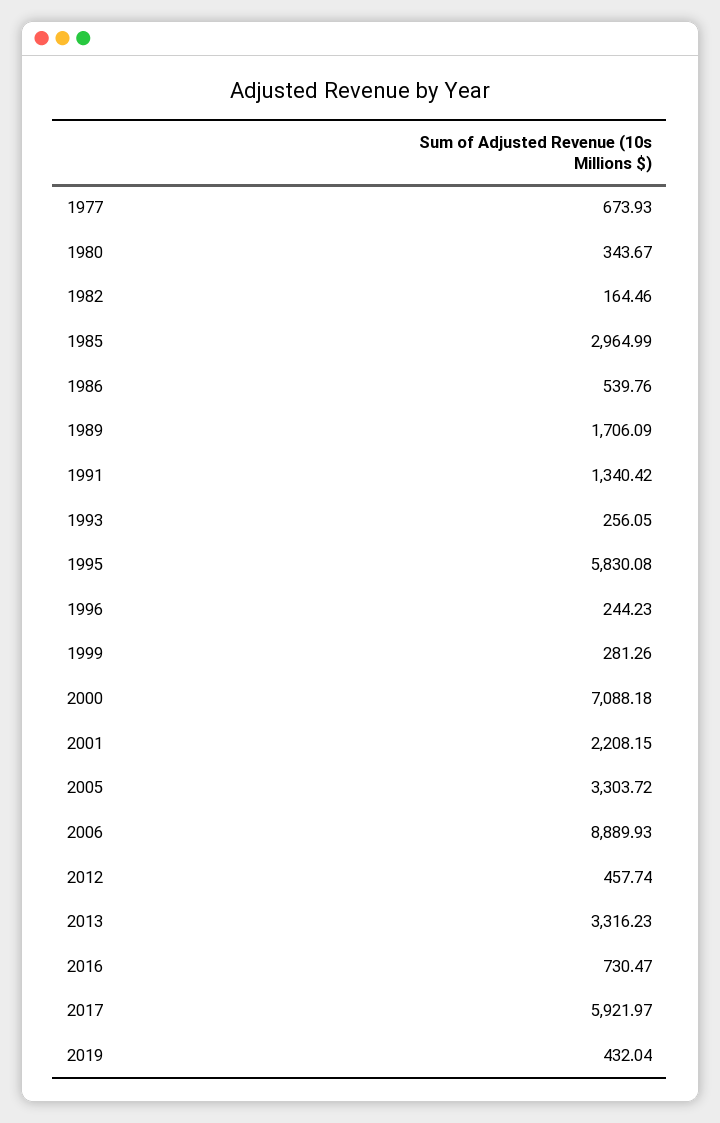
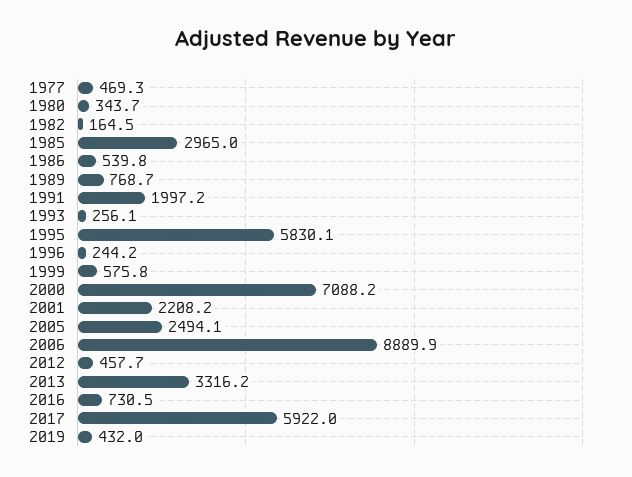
1977: 673.93 -> 469.3
1989: 1706.09 -> 768.7
1991: 1340.42 -> 1997.2
1999: 281.26 -> 575.8
2005: 3303.72 -> 2494.1

